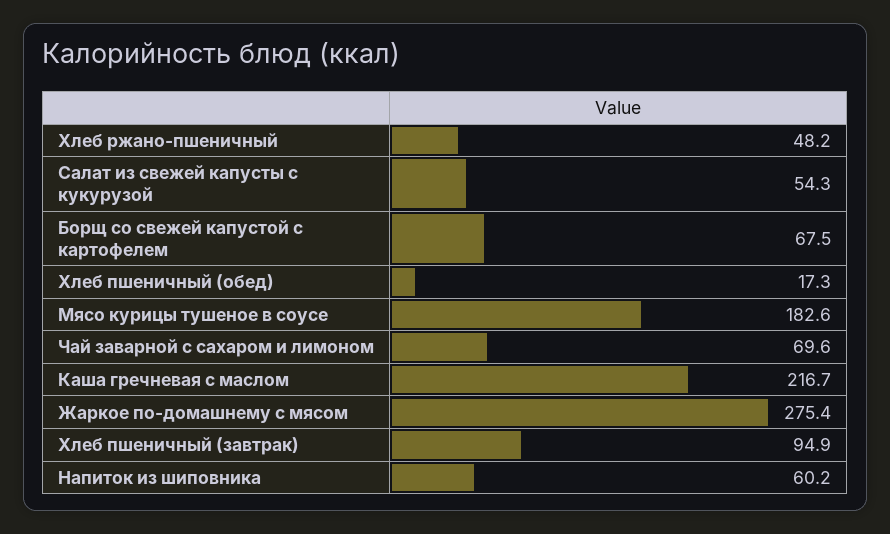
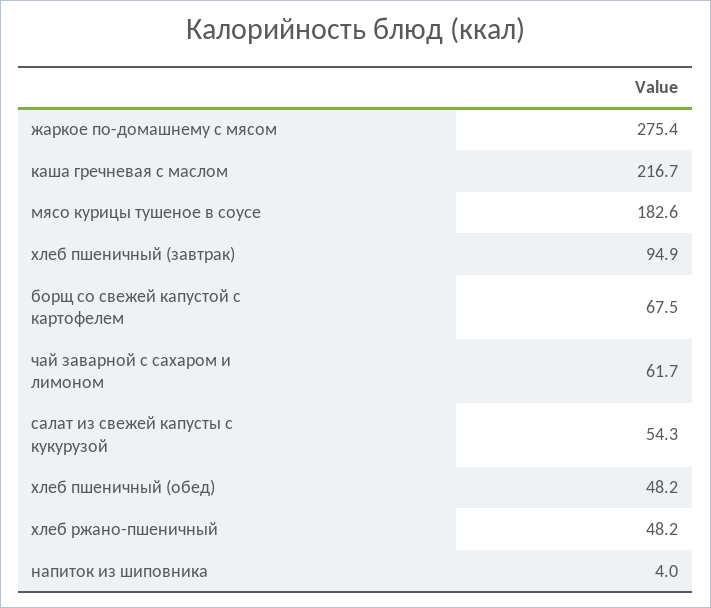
Хлеб пшеничный (обед): 17.3 -> 48.2
Чай заварной с сахаром и лимоном: 69.6 -> 61.7
Напиток из шиповника: 60.2 -> 4

